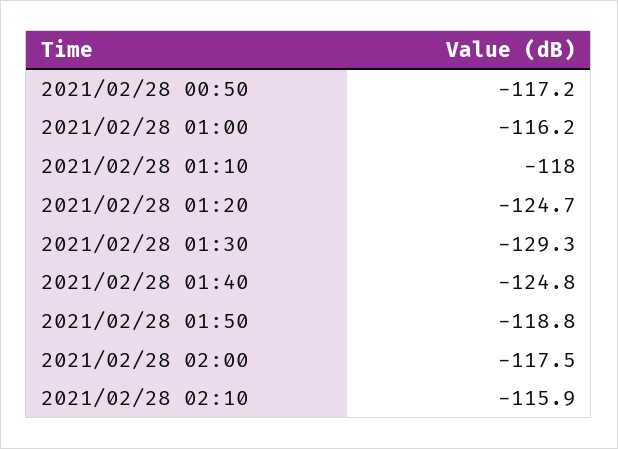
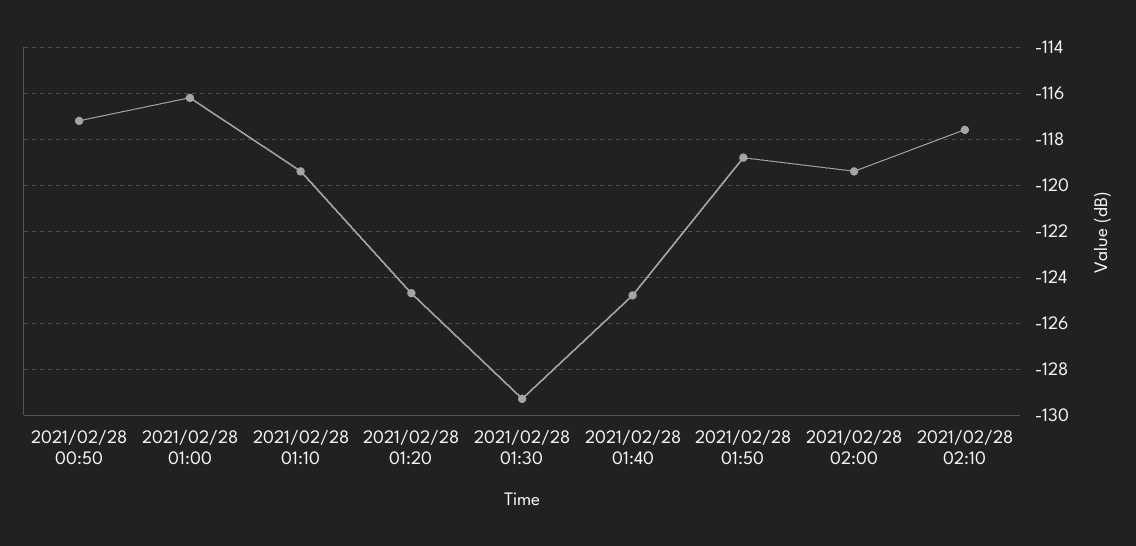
2021/02/28 01:10: -118 -> -119.5
2021/02/28 02:00: -117.5 -> -119.5
2021/02/28 02:10: -115.9 -> -117.5

